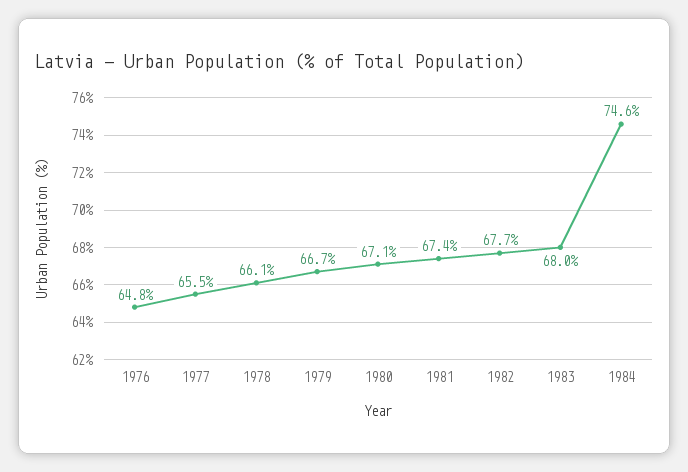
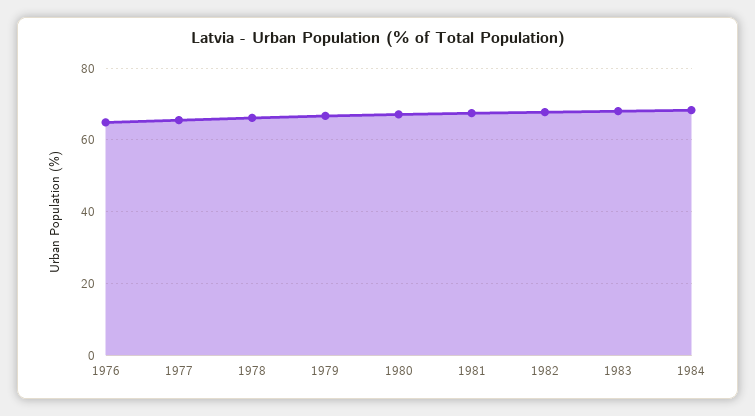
1984: 74.6 -> 68

